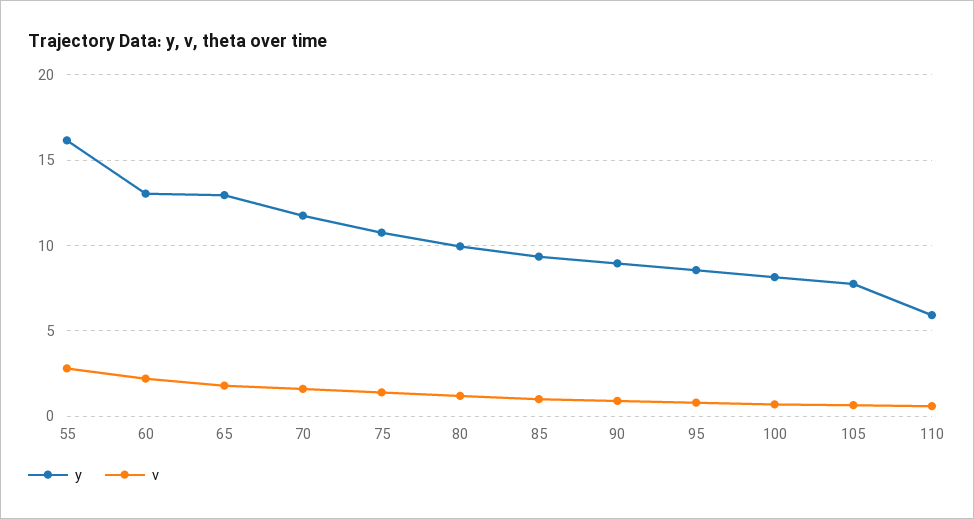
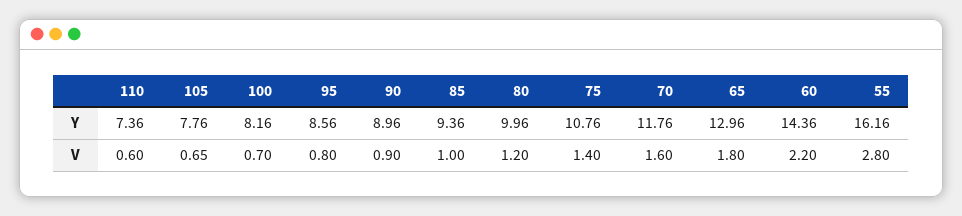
y, 60: 13 -> 14.36
y, 110: 6 -> 7.36

